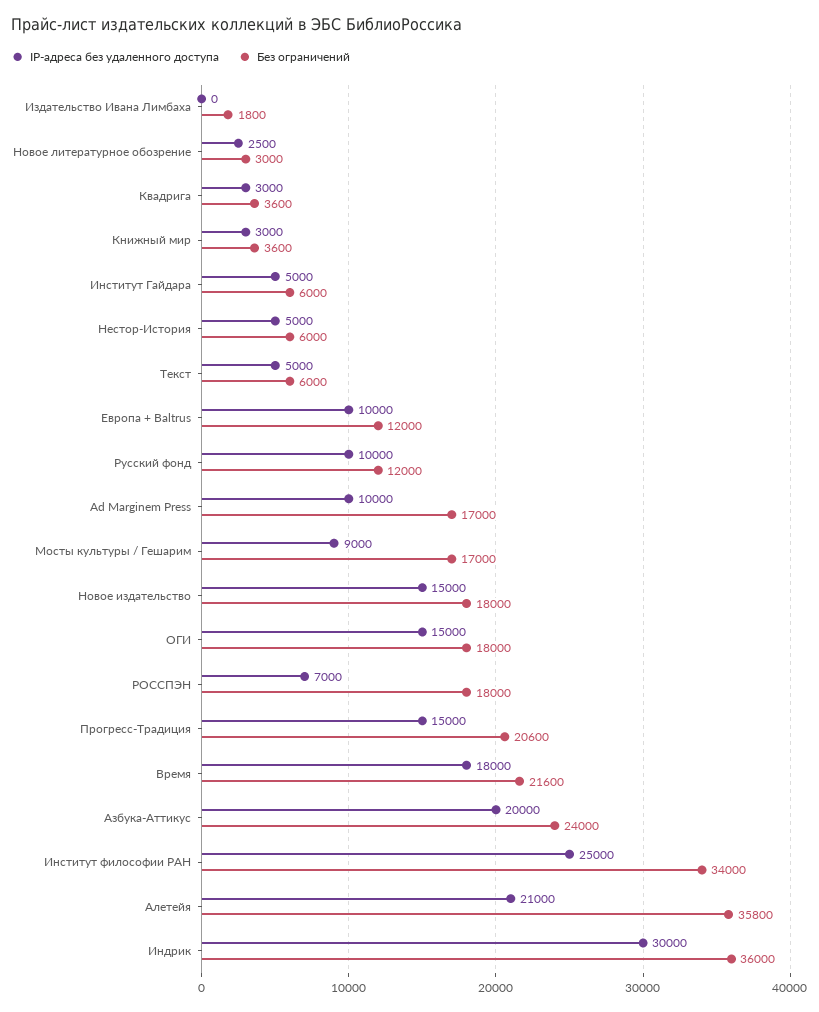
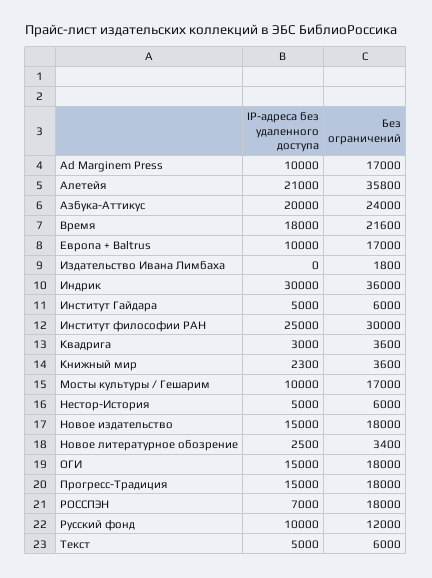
Без ограничений, Новое литературное обозрение: 3000 -> 3400
IP-адреса без удаленного доступа, Книжный мир: 3000 -> 2300
Без ограничений, Европа + Baltrus: 12000 -> 17000
IP-адреса без удаленного доступа, Мосты культуры / Гешарим: 9000 -> 10000
Без ограничений, Прогресс-Традиция: 20600 -> 18000
Без ограничений, Институт философии РАН: 34000 -> 30000

